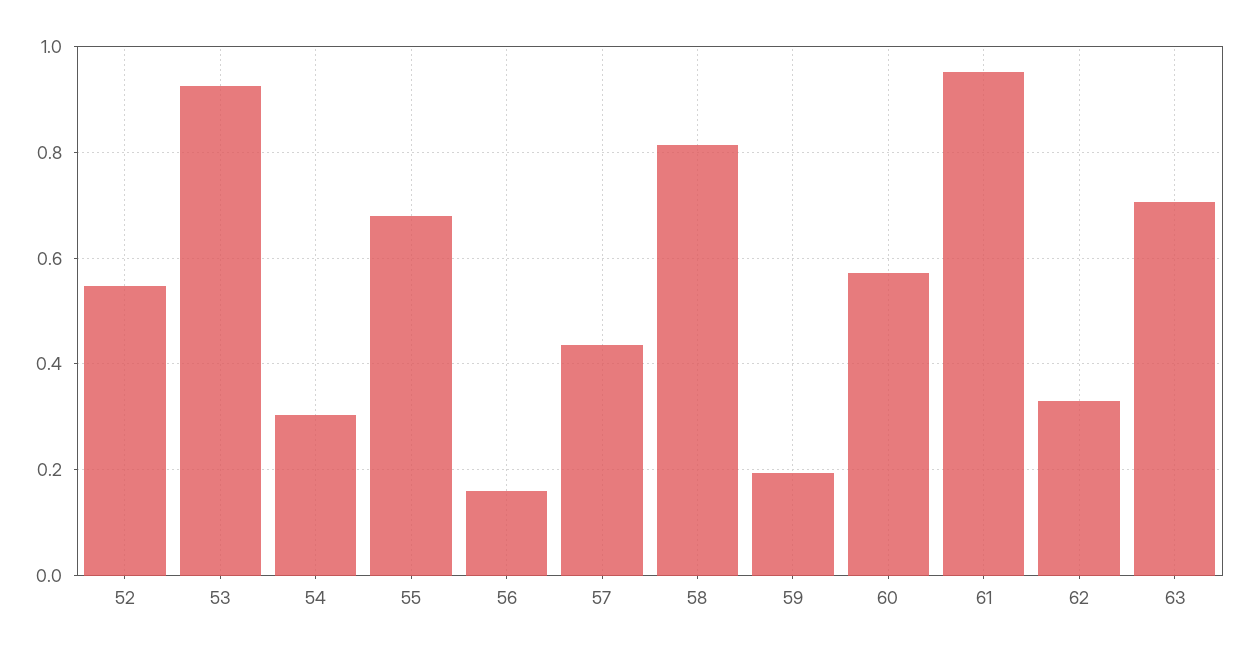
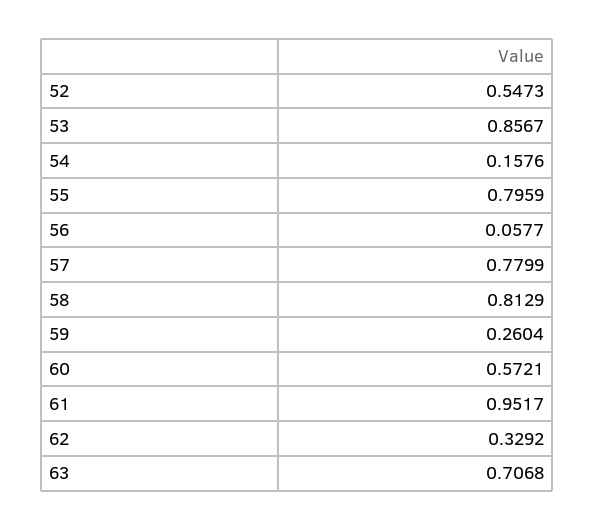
53: 0.92 -> 0.8567
54: 0.3 -> 0.1576
55: 0.68 -> 0.7959
56: 0.16 -> 0.0577
57: 0.44 -> 0.7799
59: 0.2 -> 0.2604

